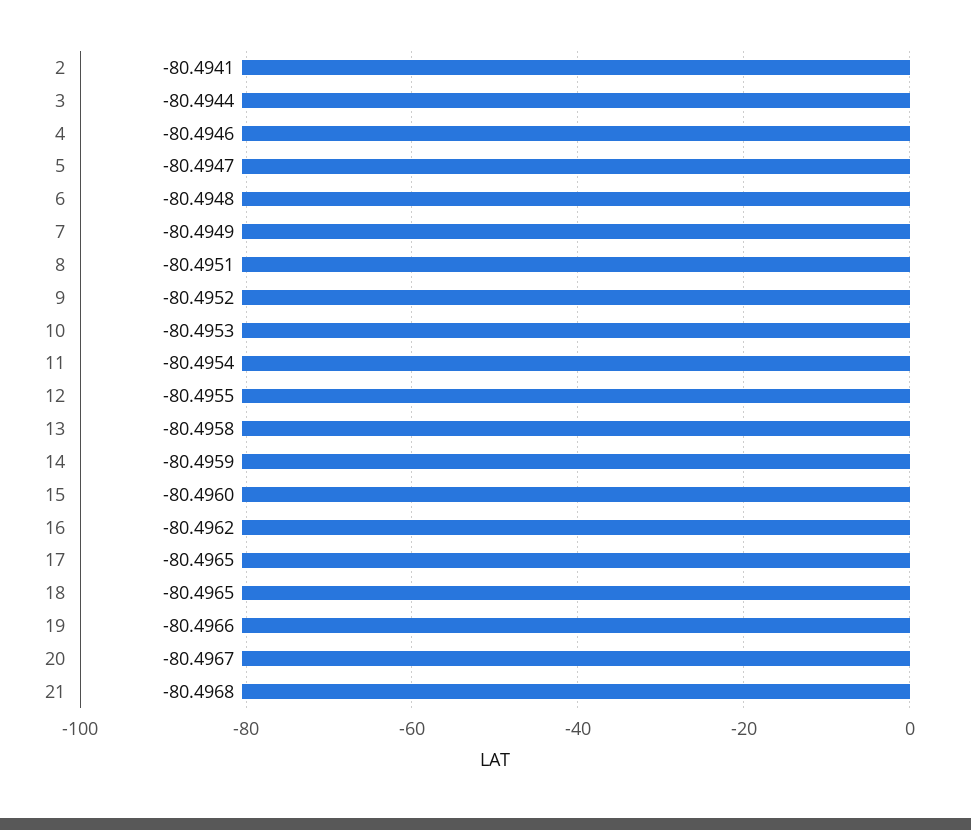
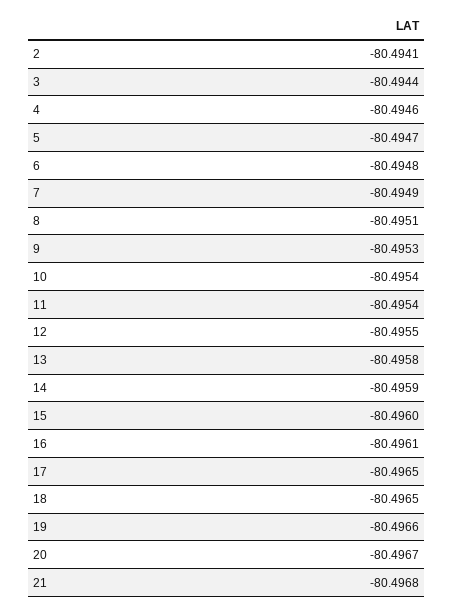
9: -80.4952 -> -80.4953
10: -80.4953 -> -80.4954
16: -80.4962 -> -80.4961

